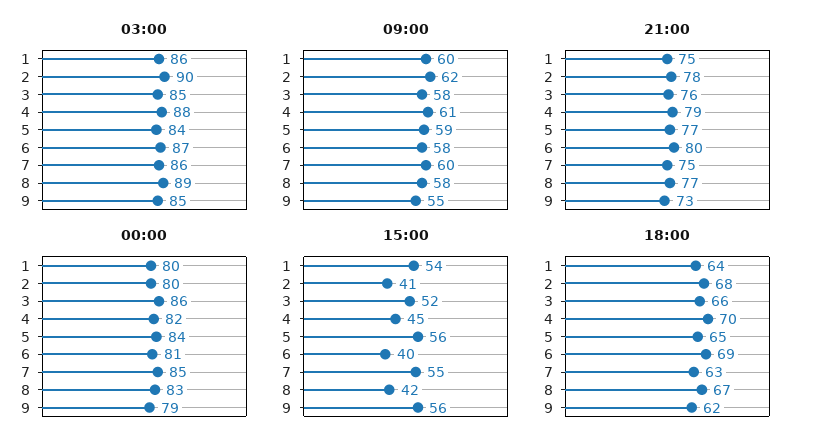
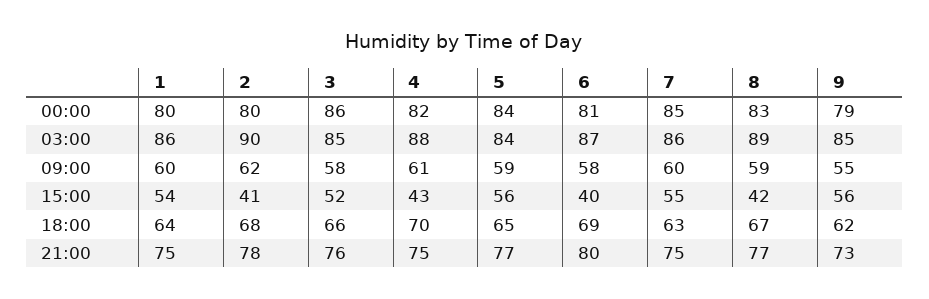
09:00, 8: 58 -> 59
21:00, 4: 79 -> 75
15:00, 4: 45 -> 43

